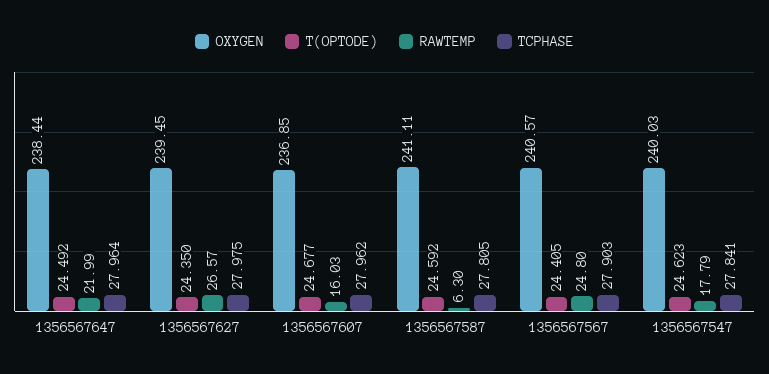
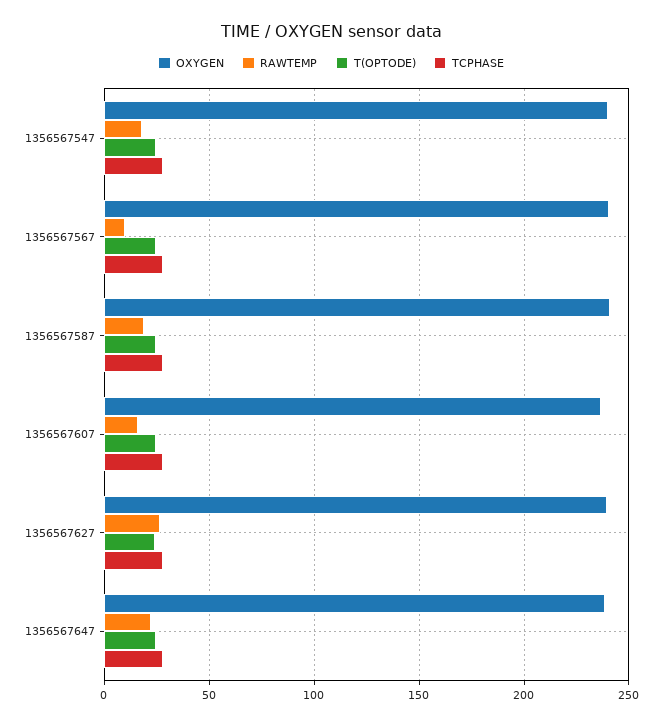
RAWTEMP, 1356567587: 6.3 -> 20
RAWTEMP, 1356567567: 24.8 -> 10

